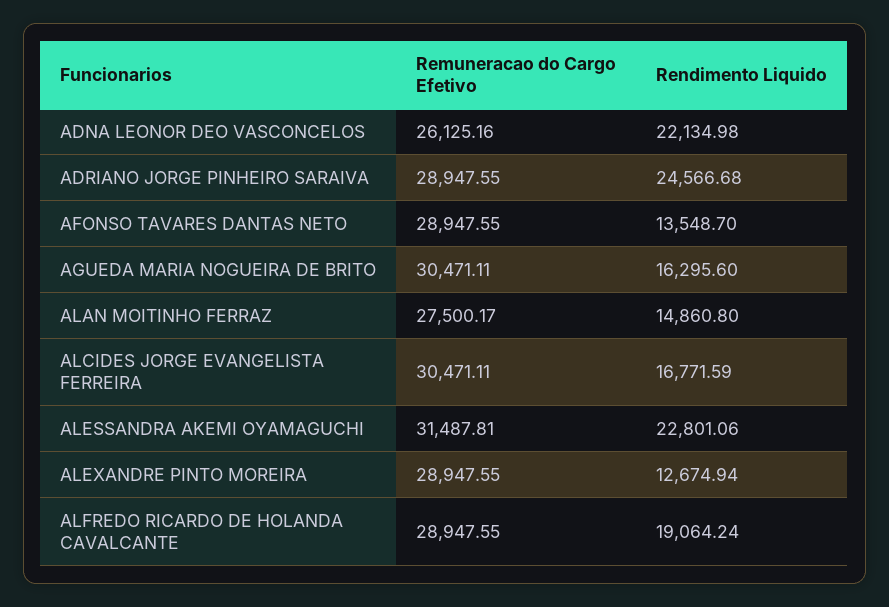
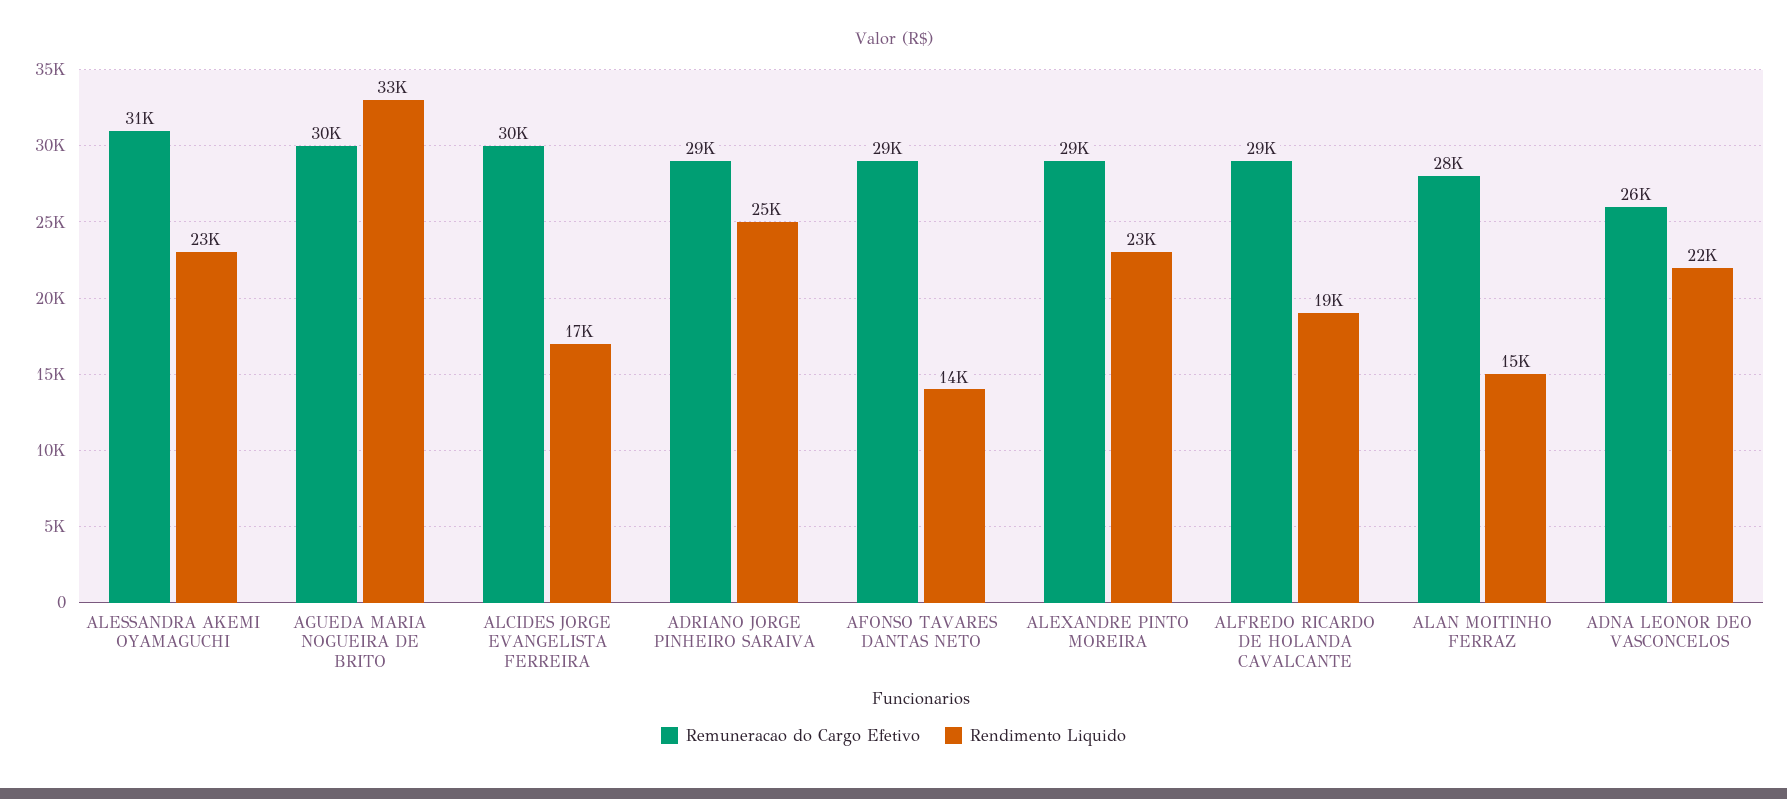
Rendimento Liquido, AGUEDA MARIA NOGUEIRA DE BRITO: 16295.6 -> 33000
Rendimento Liquido, ALEXANDRE PINTO MOREIRA: 12674.94 -> 23000

